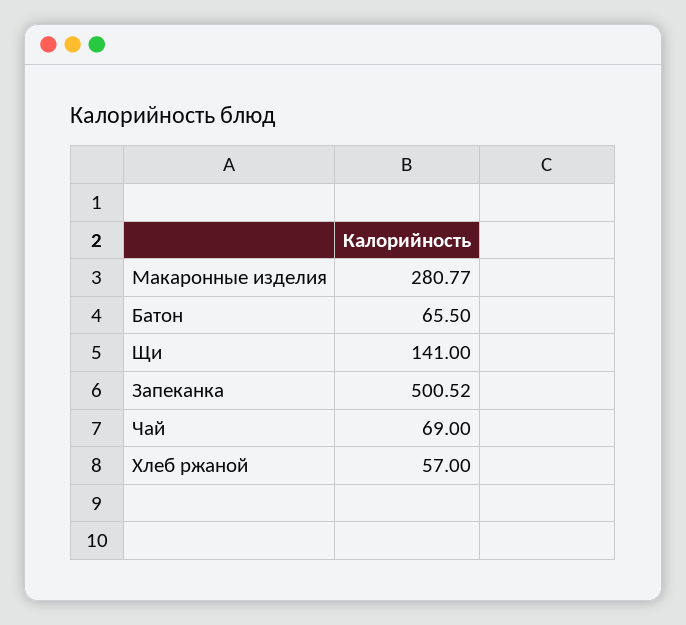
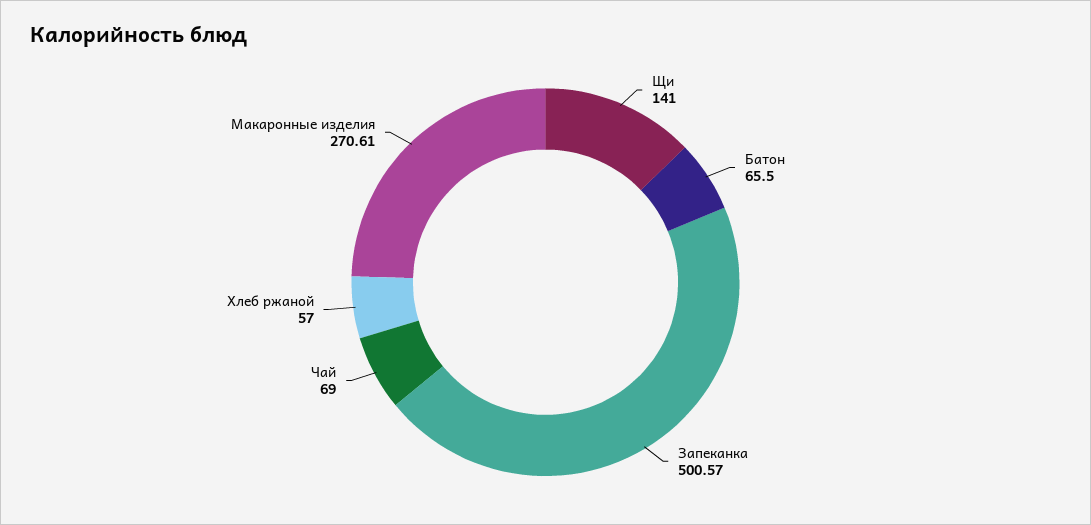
Макаронные изделия: 280.77 -> 270.61
Запеканка: 500.52 -> 500.57

